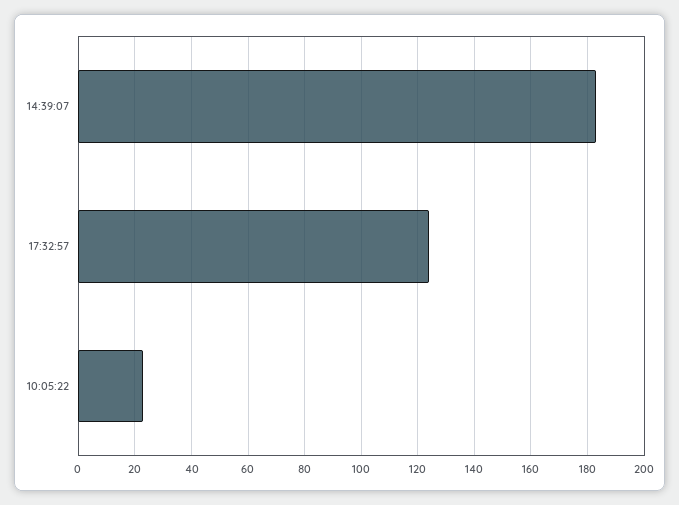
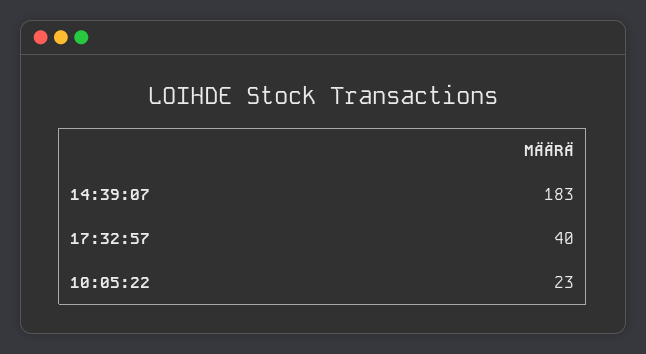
17:32:57: 125 -> 40

